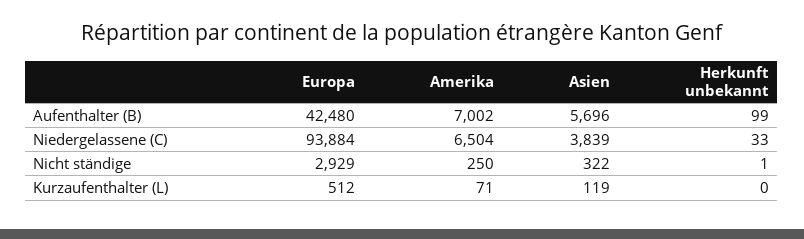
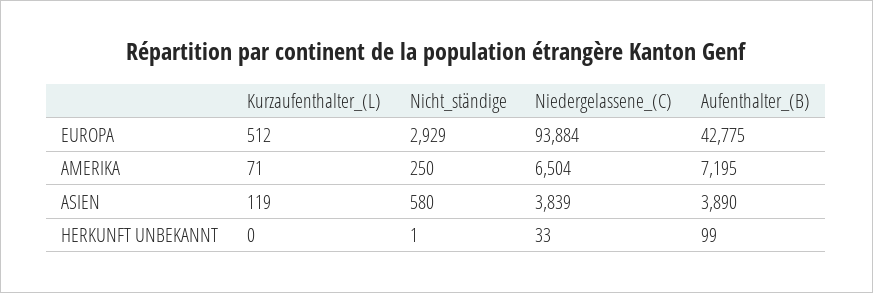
Europa, Aufenthalter (B): 42480 -> 42775
Amerika, Aufenthalter (B): 7002 -> 7195
Asien, Aufenthalter (B): 5696 -> 3890
Asien, Nicht ständige: 322 -> 580

